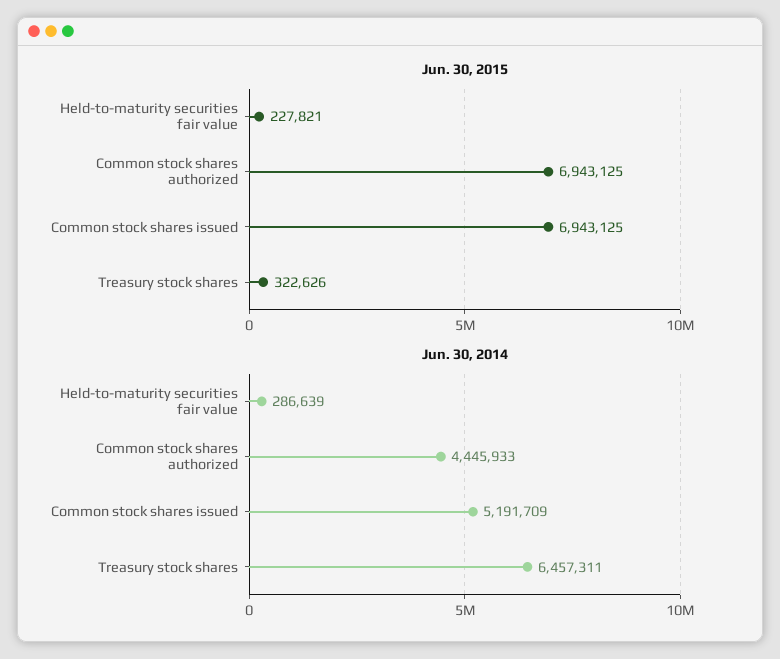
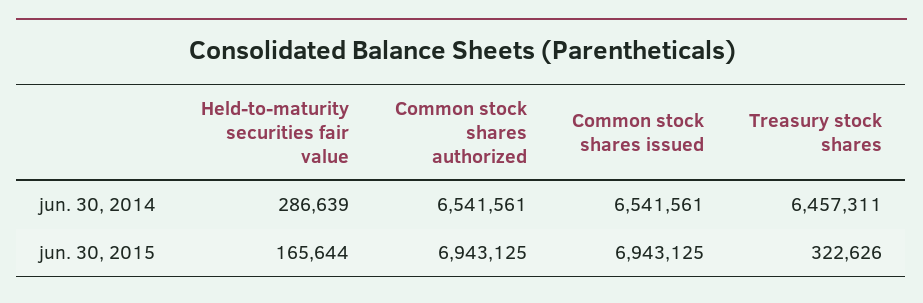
Jun. 30, 2015, Held-to-maturity securities fair value: 227821 -> 165644
Jun. 30, 2014, Common stock shares authorized: 4445933 -> 6541561
Jun. 30, 2014, Common stock shares issued: 5191709 -> 6541561

